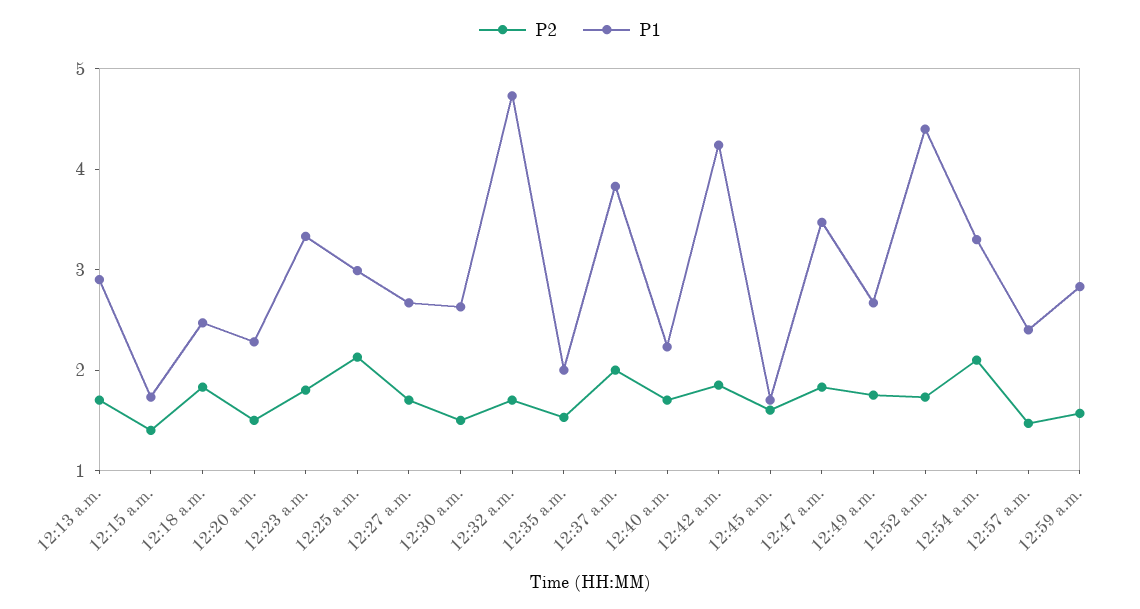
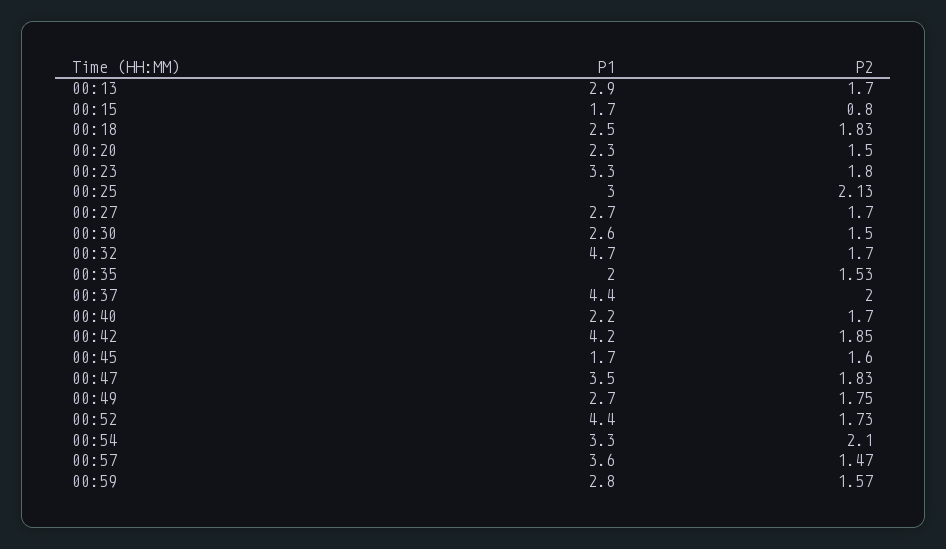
P2, 12:15 a.m.: 1.4 -> 0.8
P1, 12:37 a.m.: 3.8 -> 4.4
P1, 12:57 a.m.: 2.4 -> 3.6

